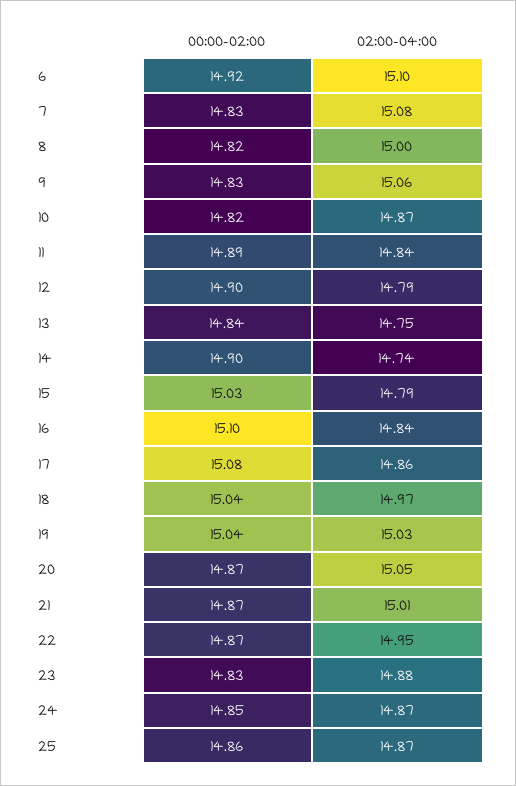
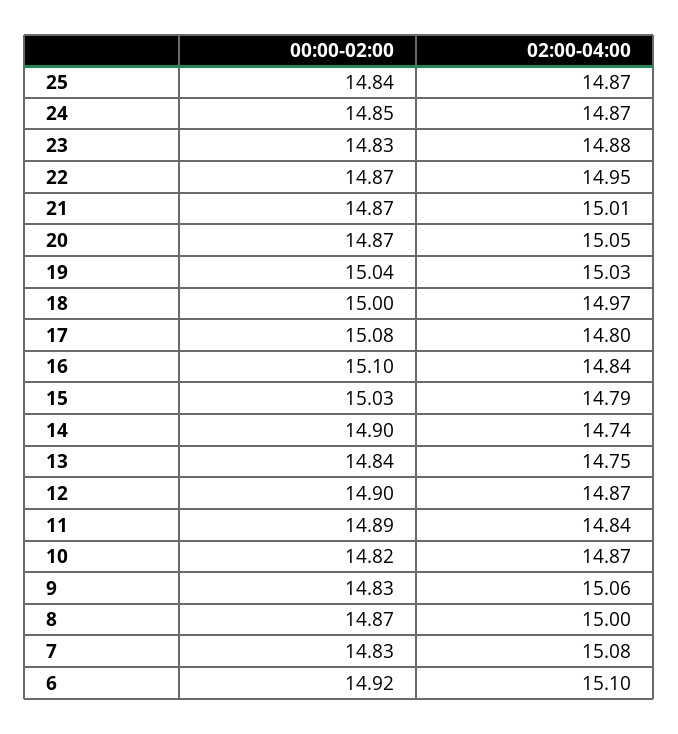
00:00-02:00, 8: 14.82 -> 14.87
02:00-04:00, 12: 14.79 -> 14.87
02:00-04:00, 17: 14.86 -> 14.8
00:00-02:00, 18: 15.04 -> 15
00:00-02:00, 25: 14.86 -> 14.84

